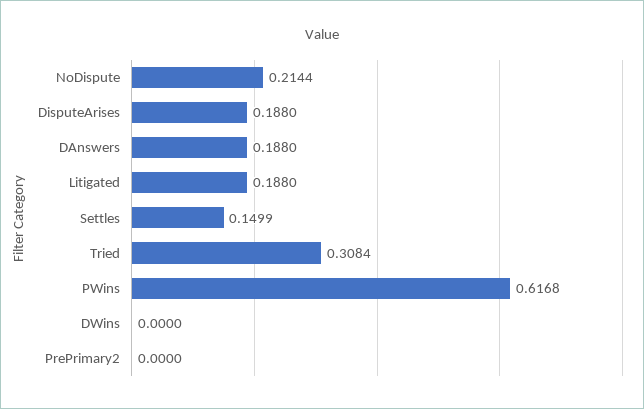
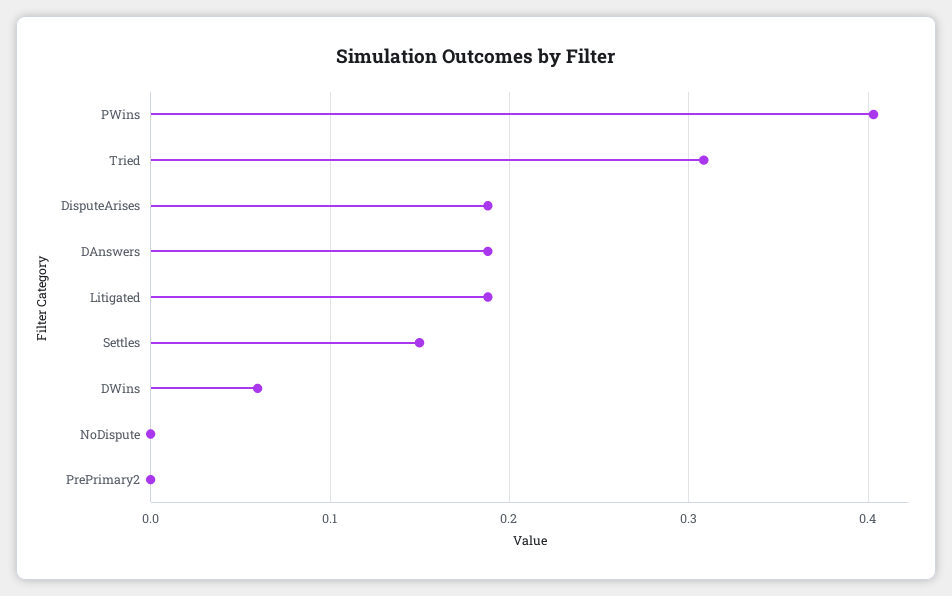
NoDispute: 0.2144 -> 0
PWins: 0.6168 -> 0.4
DWins: 0 -> 0.06

